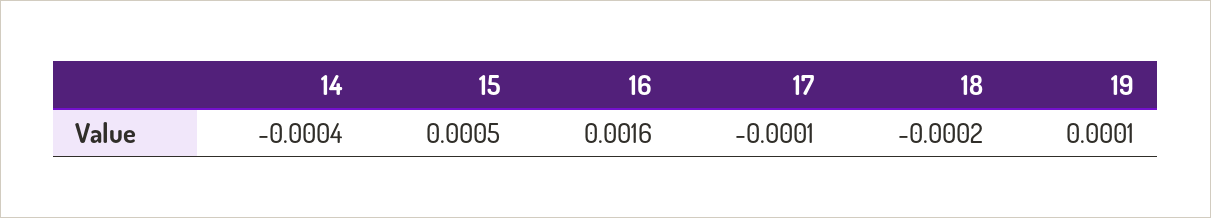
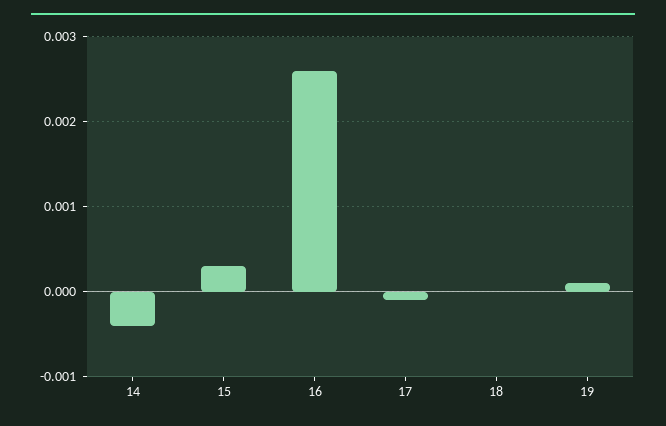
15: 0.0005 -> 0.0003
16: 0.0016 -> 0.0026
18: -0.0002 -> 0

